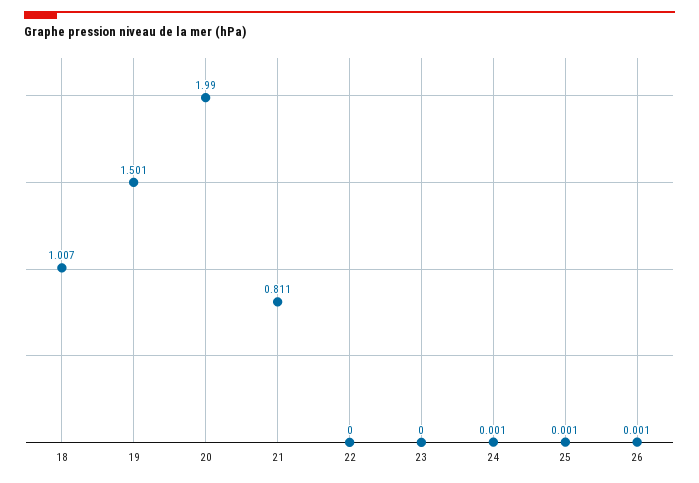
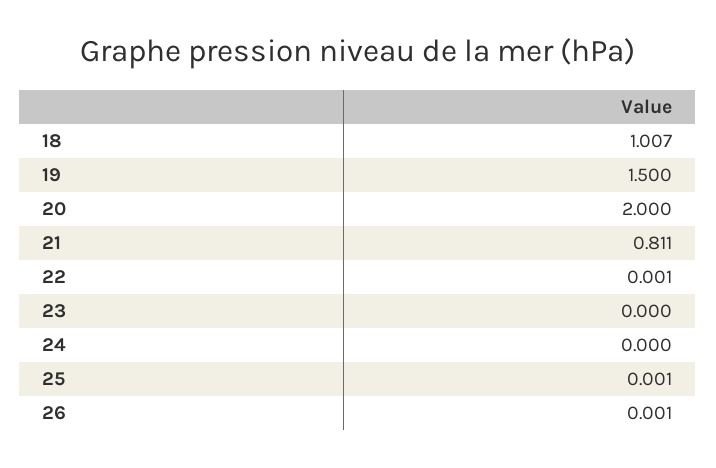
19: 1.501 -> 1.5
20: 1.99 -> 2
22: 0 -> 0.001
24: 0.001 -> 0

